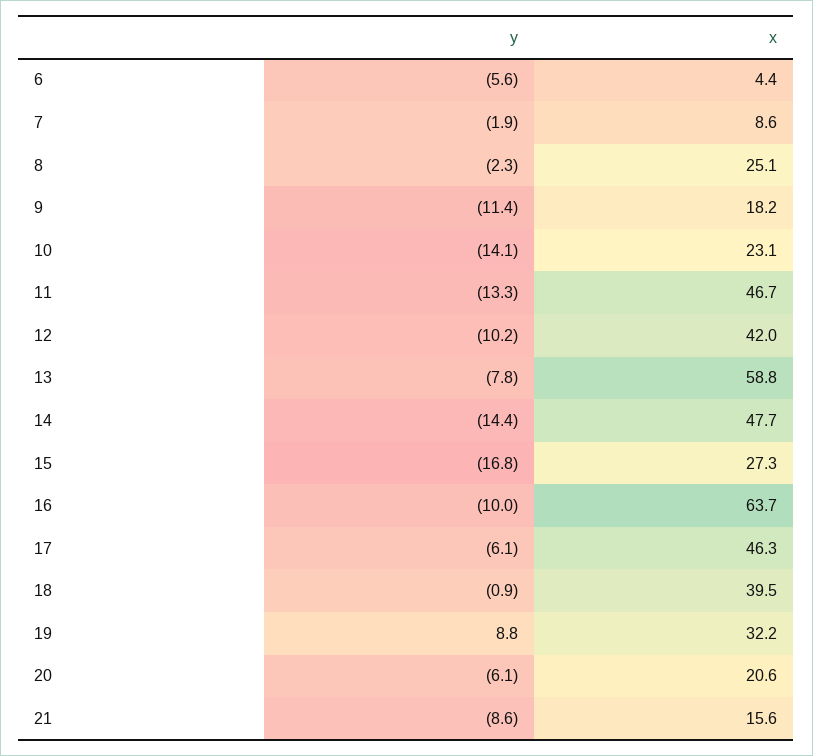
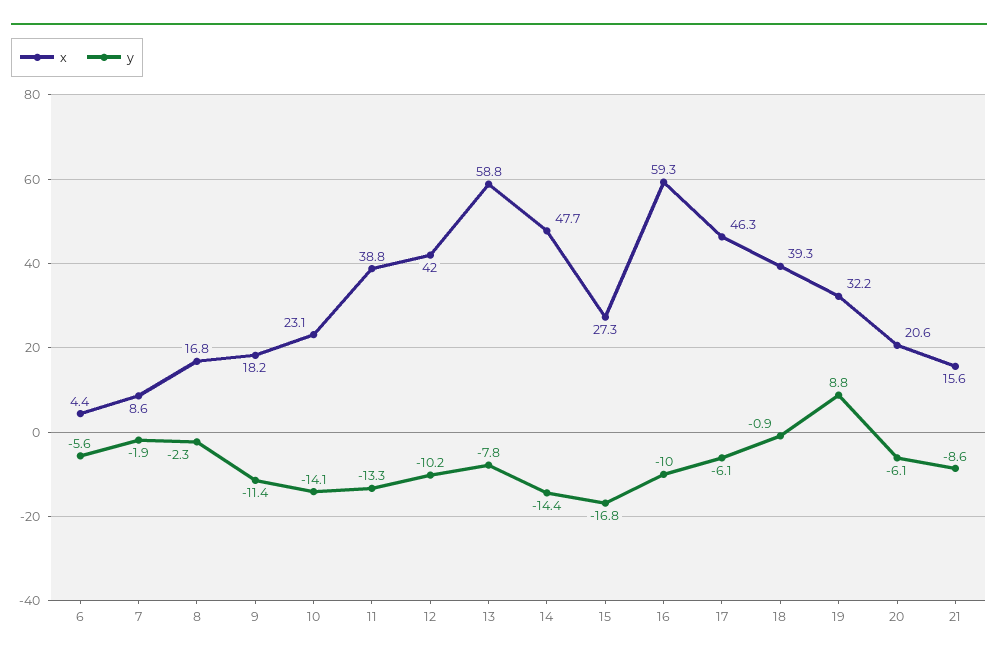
x, 8: 25.1 -> 16.8
x, 11: 46.7 -> 38.8
x, 16: 63.7 -> 59.3
x, 18: 39.5 -> 39.3

